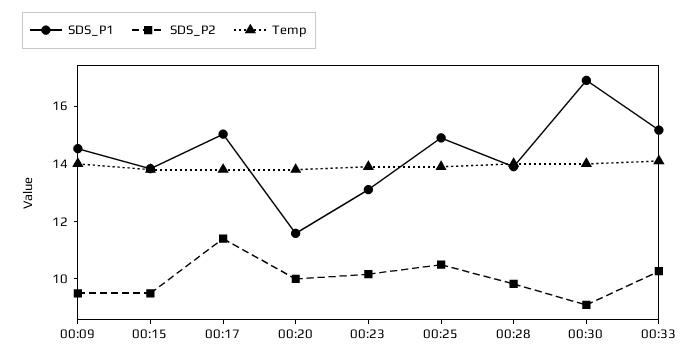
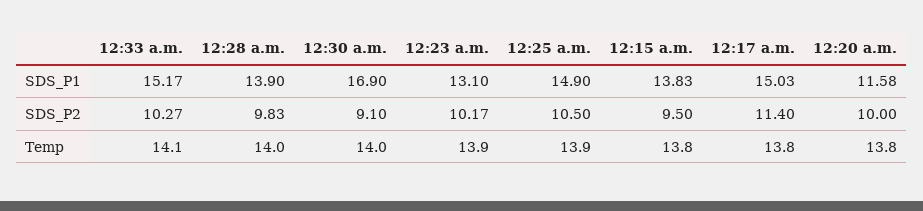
SDS_P1, 00:09: 14.5 -> none
SDS_P2, 00:09: 9.5 -> none
Temp, 00:09: 14 -> none

